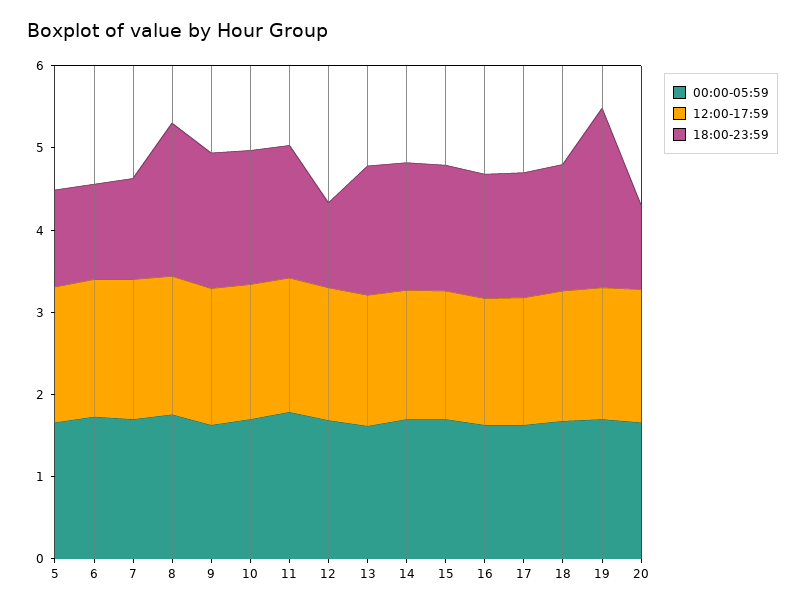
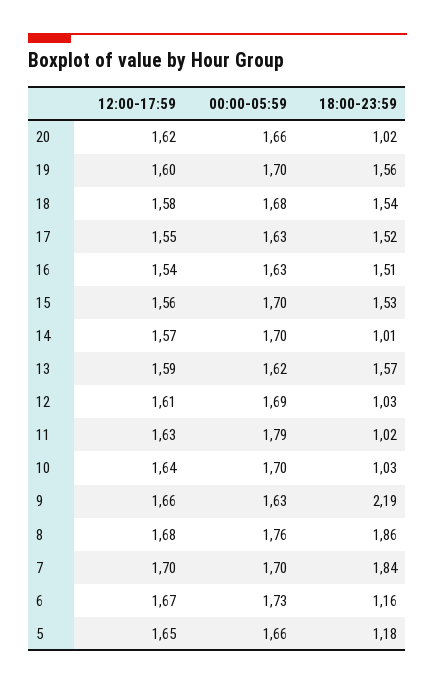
18:00-23:59, 7: 1.2 -> 1.84
18:00-23:59, 9: 1.6 -> 2.19
18:00-23:59, 10: 1.6 -> 1.03
18:00-23:59, 11: 1.6 -> 1.02
18:00-23:59, 14: 1.6 -> 1.01
18:00-23:59, 19: 2.2 -> 1.56

